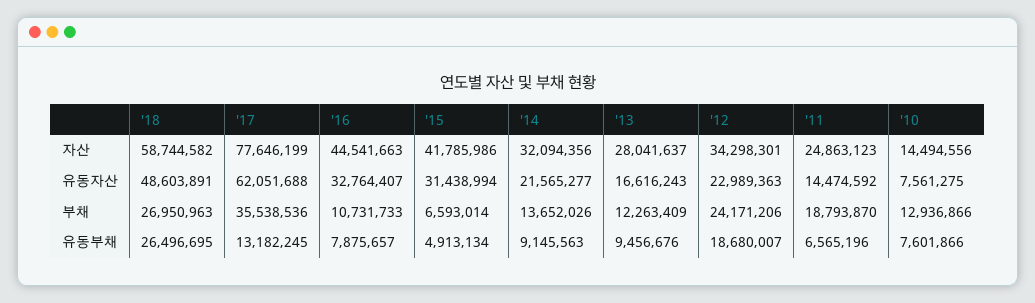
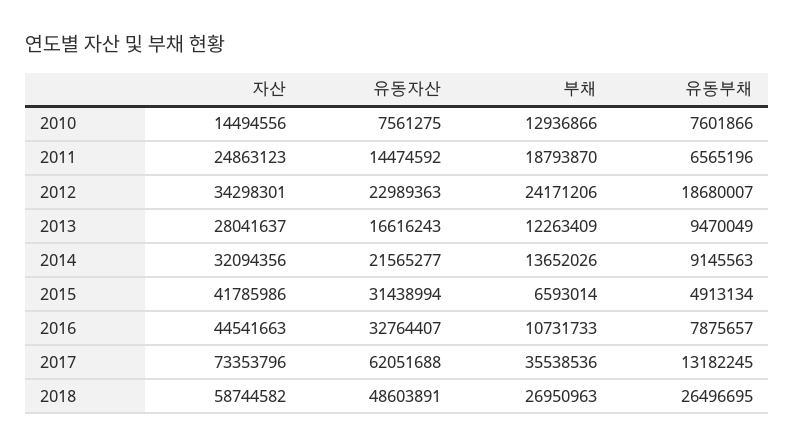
'17, 자산: 77646199 -> 73353796
'13, 유동부채: 9456676 -> 9470049

